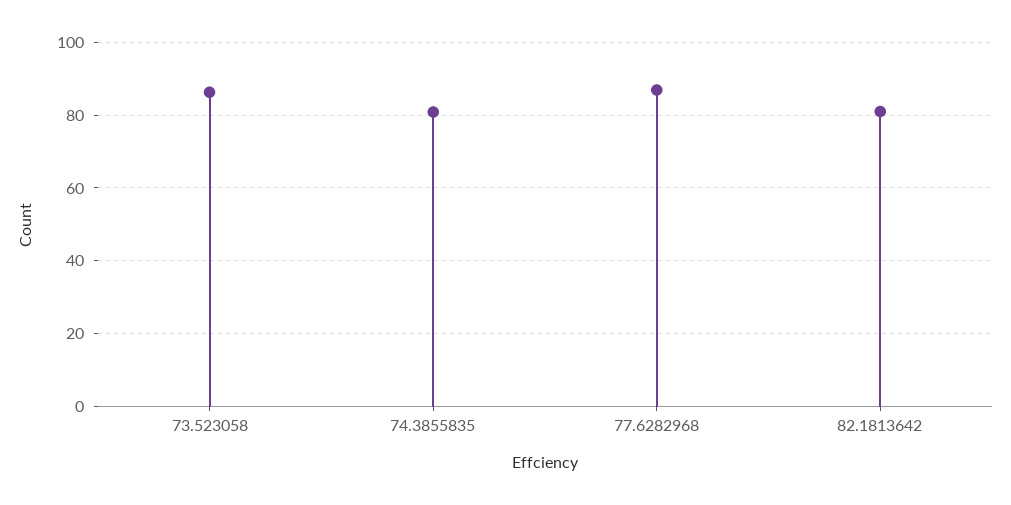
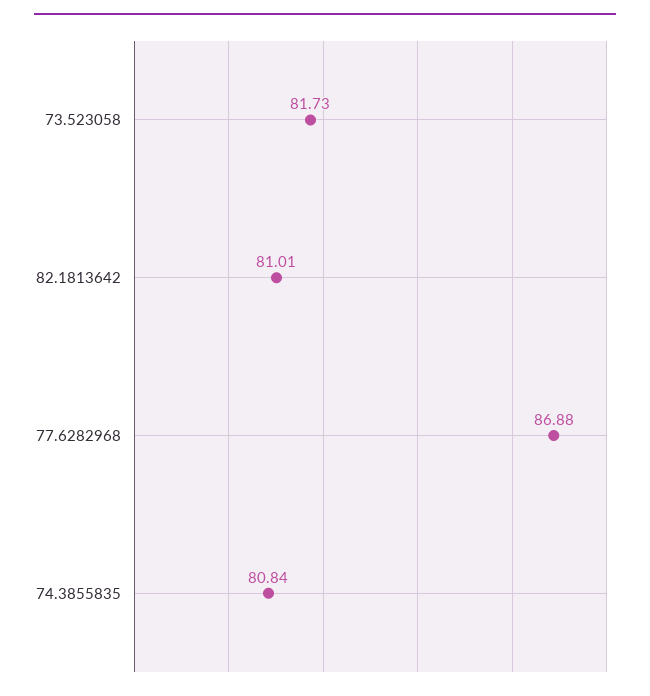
73.523058: 86 -> 81.73

